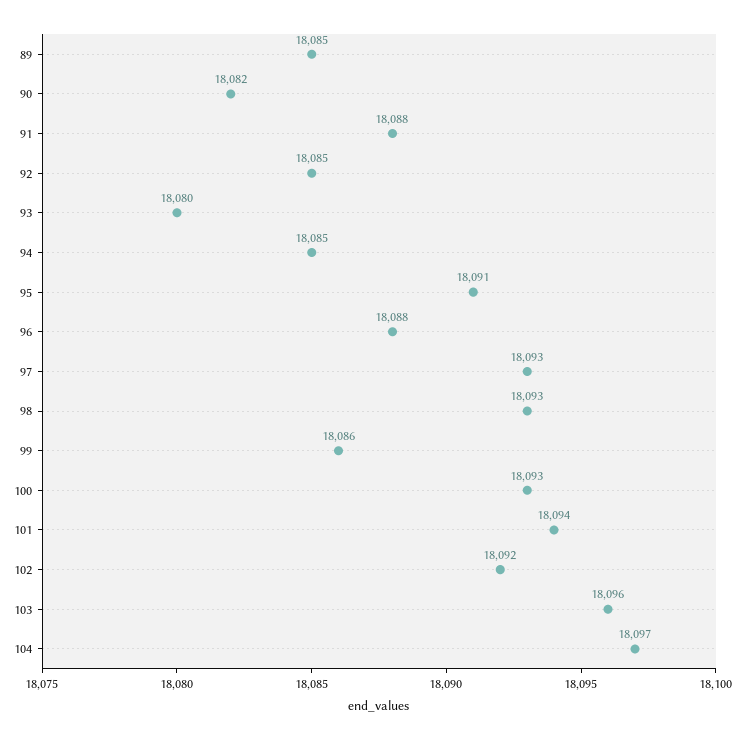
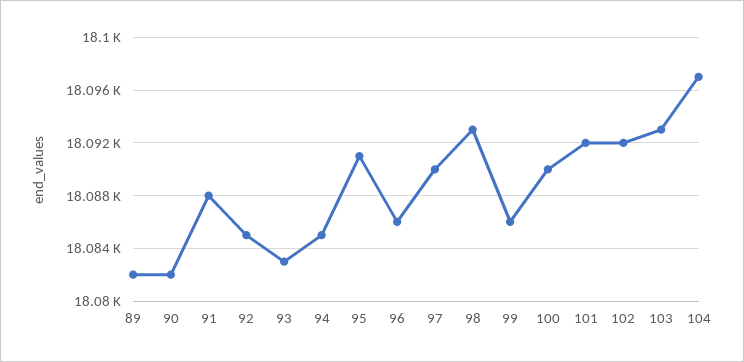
89: 18085 -> 18082
93: 18080 -> 18083
96: 18088 -> 18086
97: 18093 -> 18090
100: 18093 -> 18090
101: 18094 -> 18092
103: 18096 -> 18093

